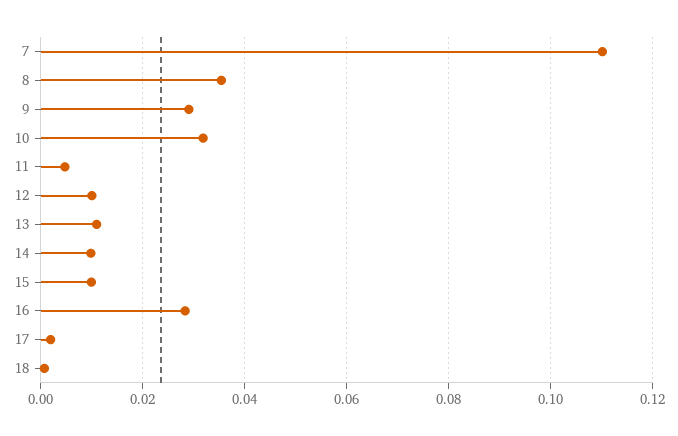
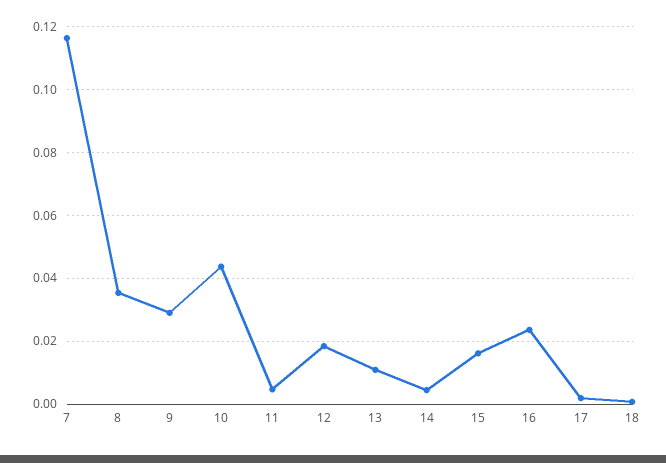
7: 0.11 -> 0.116
10: 0.032 -> 0.044
12: 0.01 -> 0.018
14: 0.01 -> 0.004
15: 0.01 -> 0.016
16: 0.028 -> 0.024

